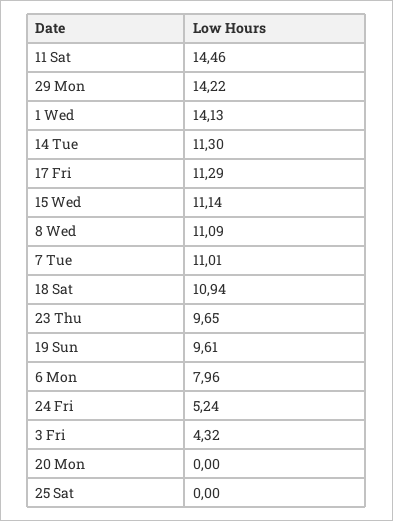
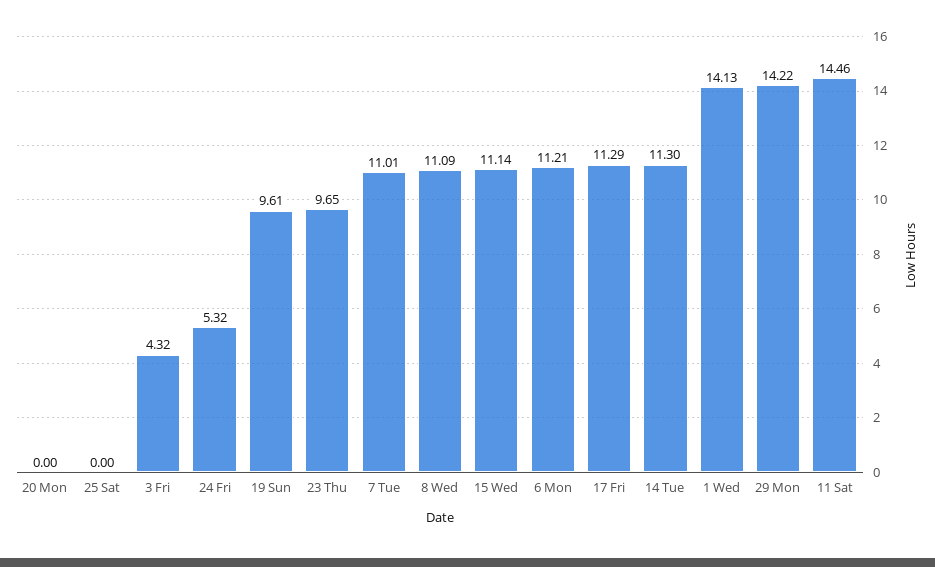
18 Sat: 10.94 -> none
6 Mon: 7.96 -> 11.21
24 Fri: 5.24 -> 5.32

